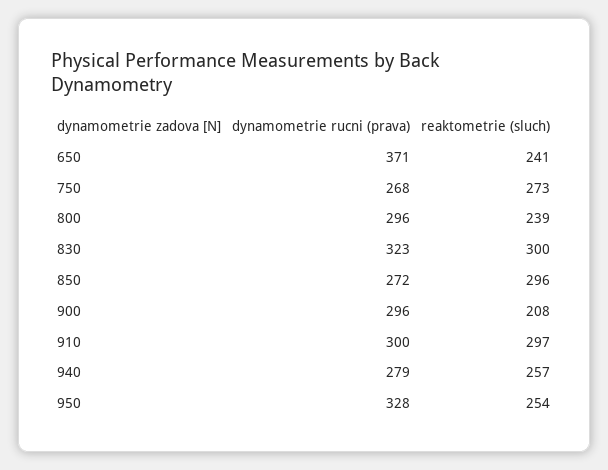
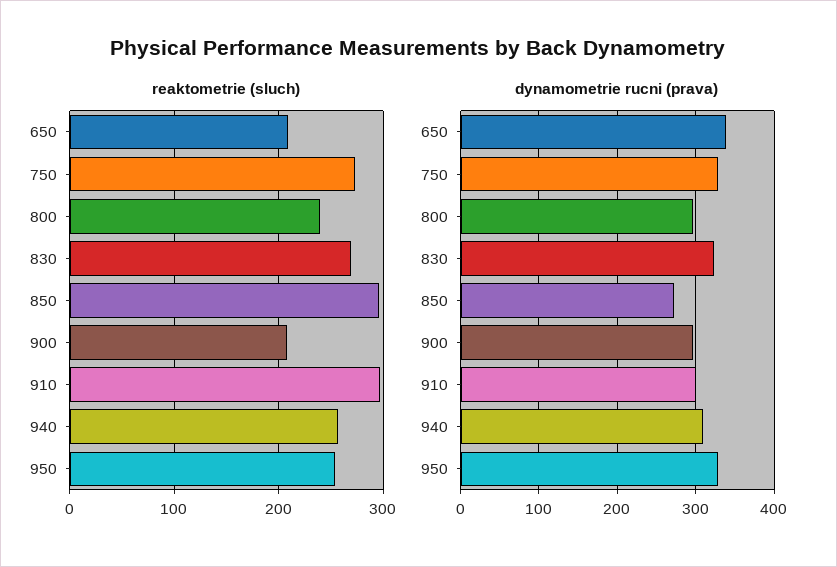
dynamometrie rucni (prava), 650: 371 -> 340
reaktometrie (sluch), 650: 241 -> 210
dynamometrie rucni (prava), 750: 268 -> 330
reaktometrie (sluch), 830: 300 -> 270
dynamometrie rucni (prava), 940: 279 -> 310

